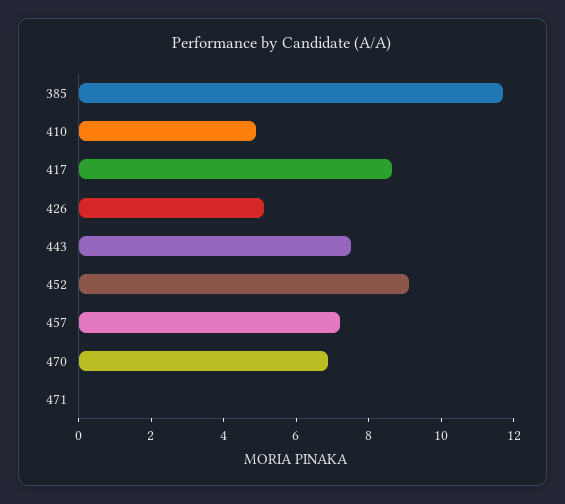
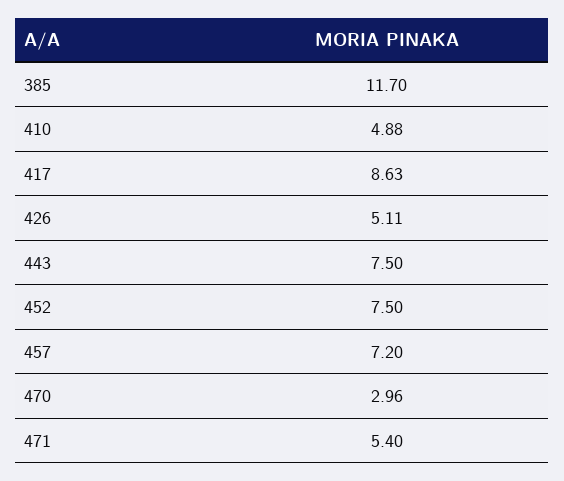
452: 9 -> 7.5
470: 7 -> 2.96
471: 0 -> 5.4

